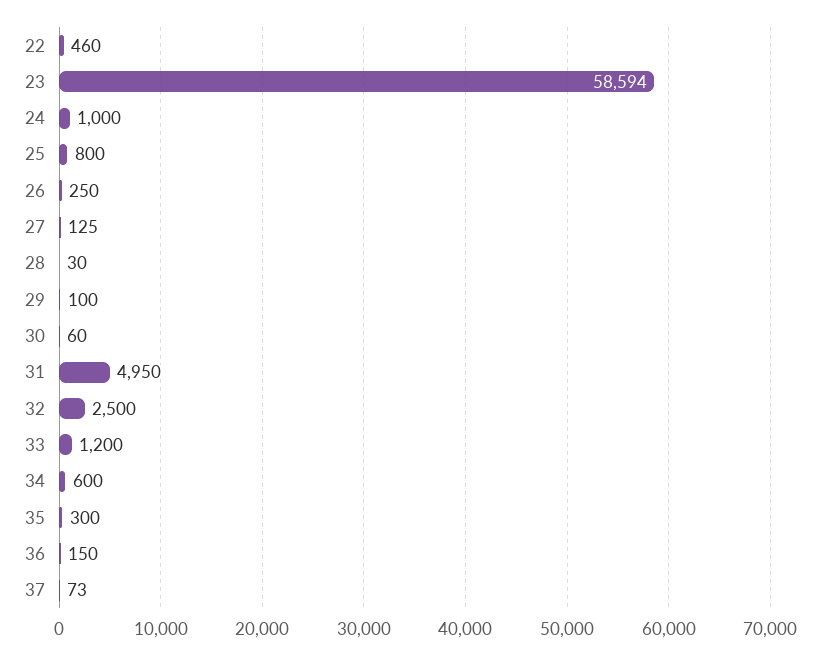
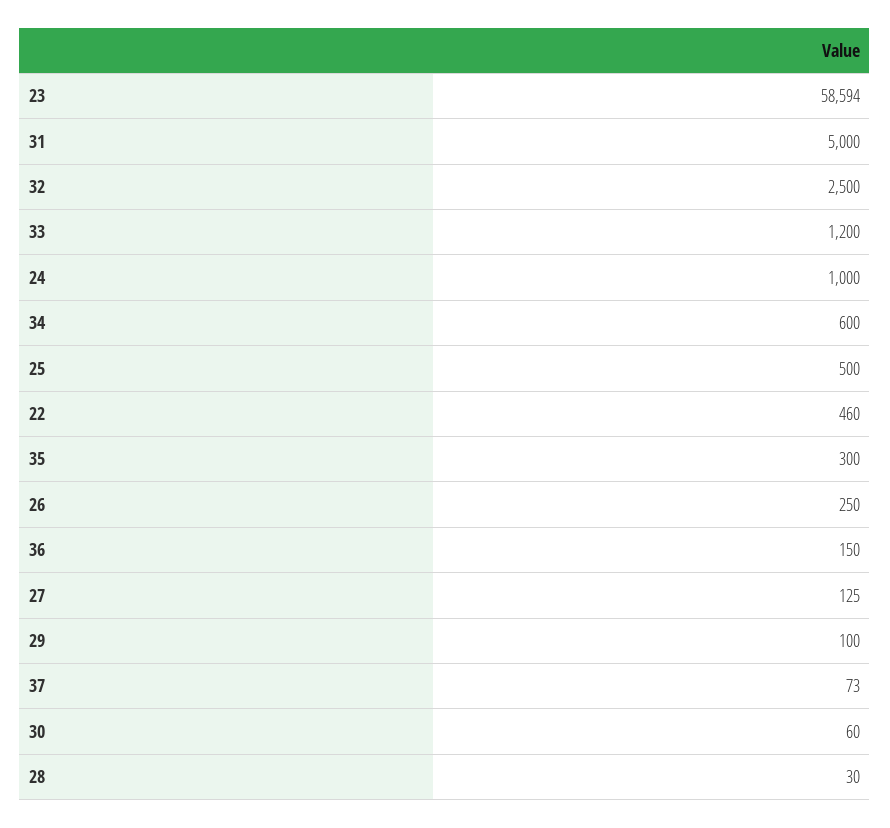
25: 800 -> 500
31: 4950 -> 5000

